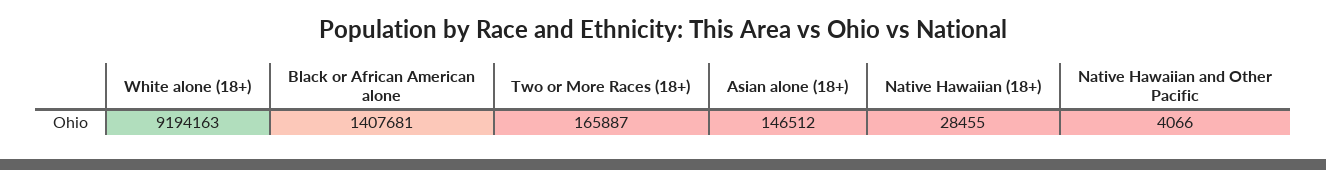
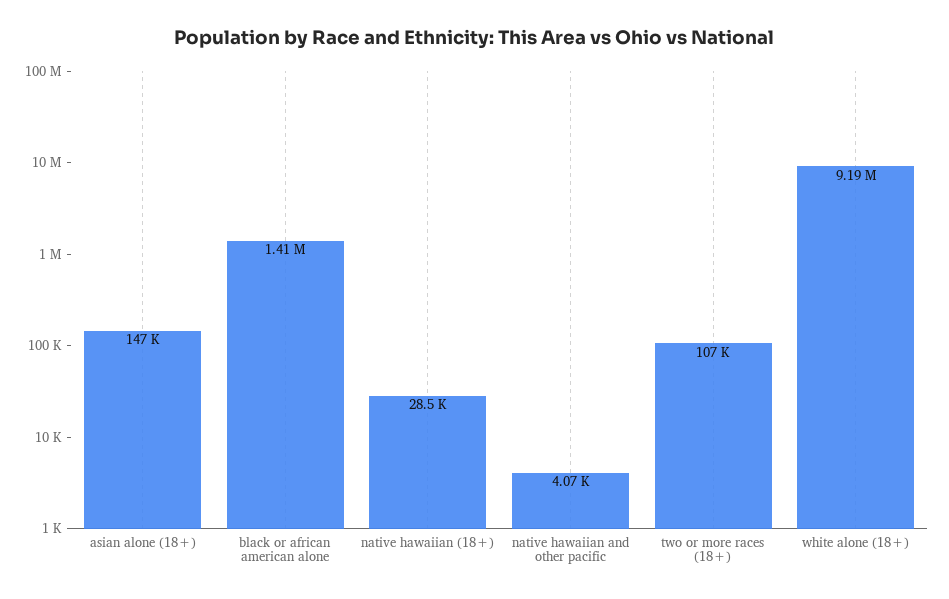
Two or More Races (18+): 165887 -> 107000

